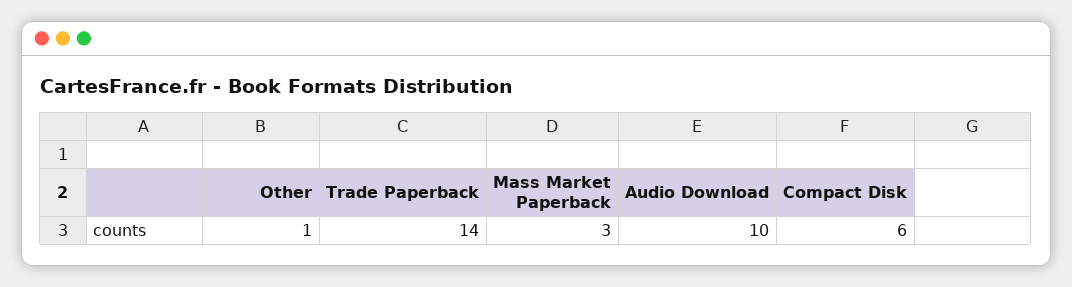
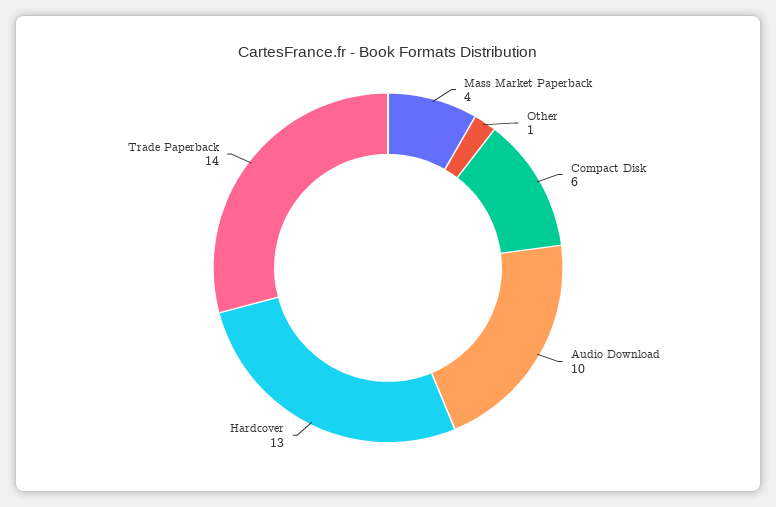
Mass Market Paperback: 3 -> 4
Hardcover: none -> 13

